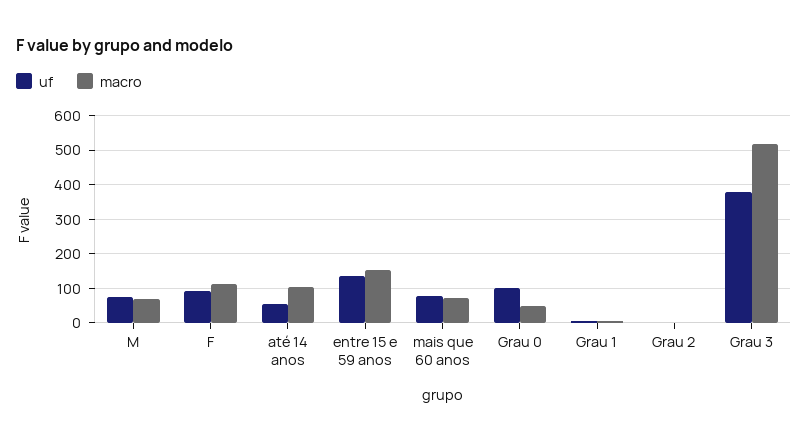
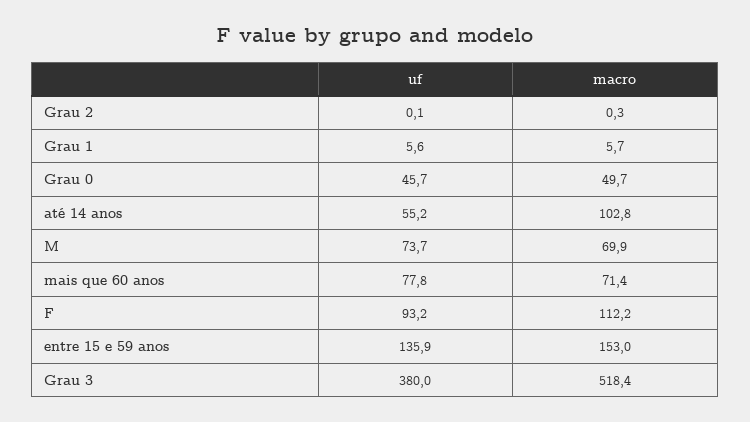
uf, Grau 0: 100 -> 45.7

